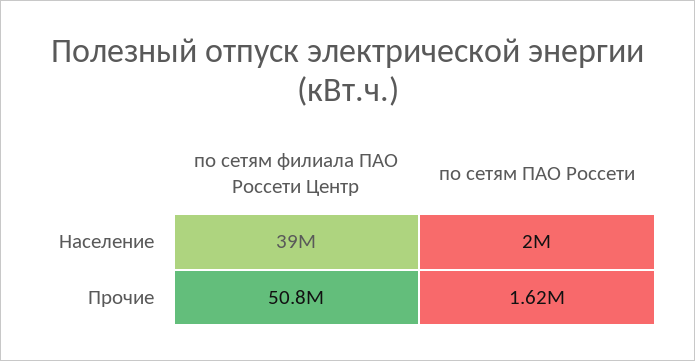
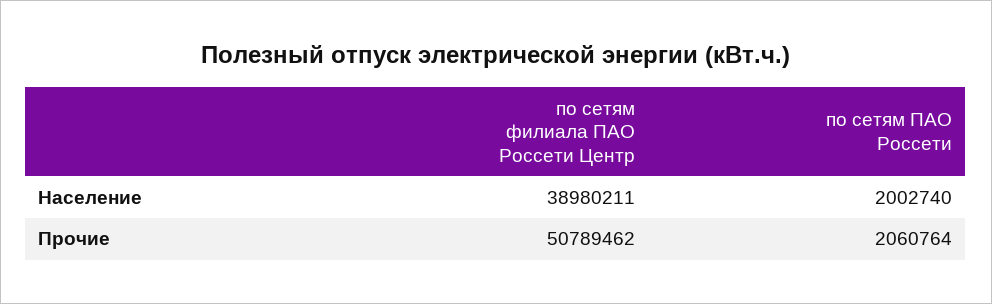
по сетям ПАО Россети, Прочие: 1620000 -> 2060764

